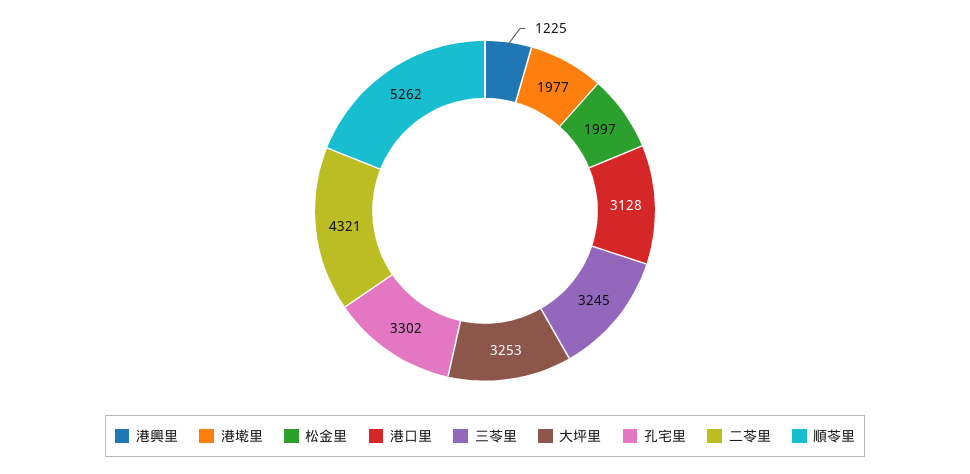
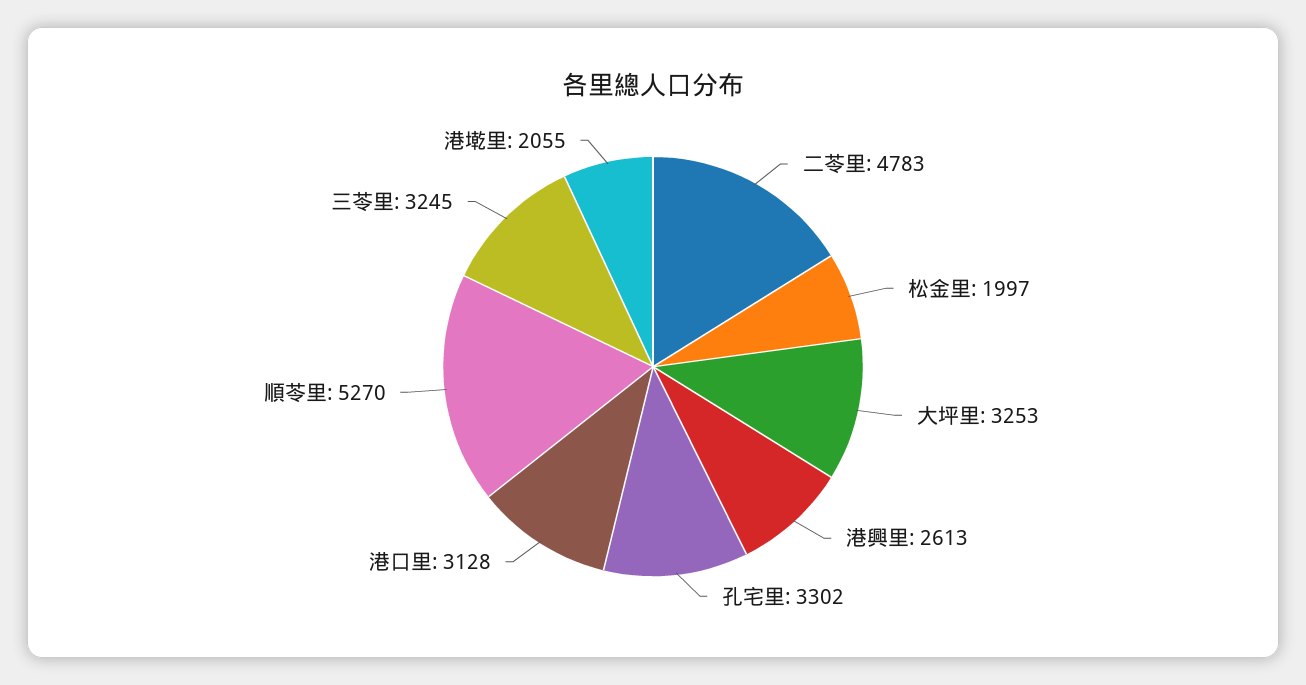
港興里: 1225 -> 2613
港墘里: 1977 -> 2055
二苓里: 4321 -> 4783
順苓里: 5262 -> 5270

